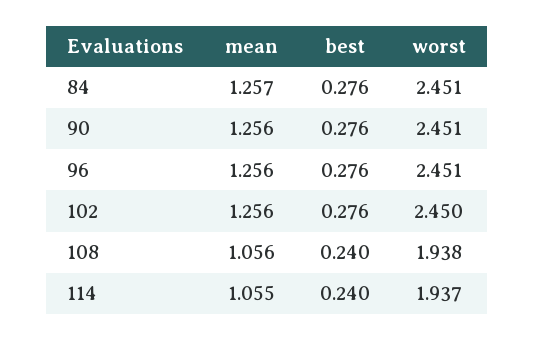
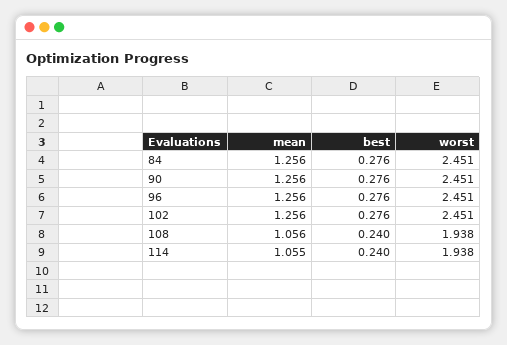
mean, 84: 1.257 -> 1.256
worst, 102: 2.45 -> 2.451
worst, 114: 1.937 -> 1.938

